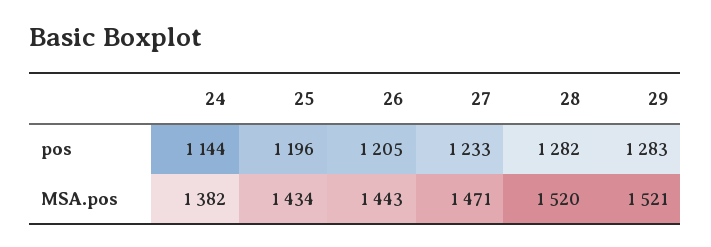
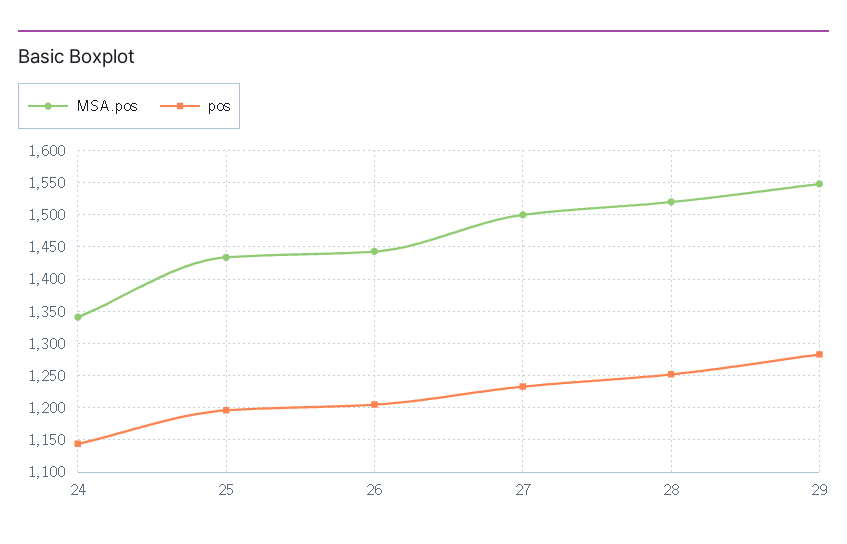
pos, 28: 1282 -> 1250
MSA.pos, 24: 1382 -> 1340
MSA.pos, 27: 1471 -> 1500
MSA.pos, 29: 1521 -> 1550

